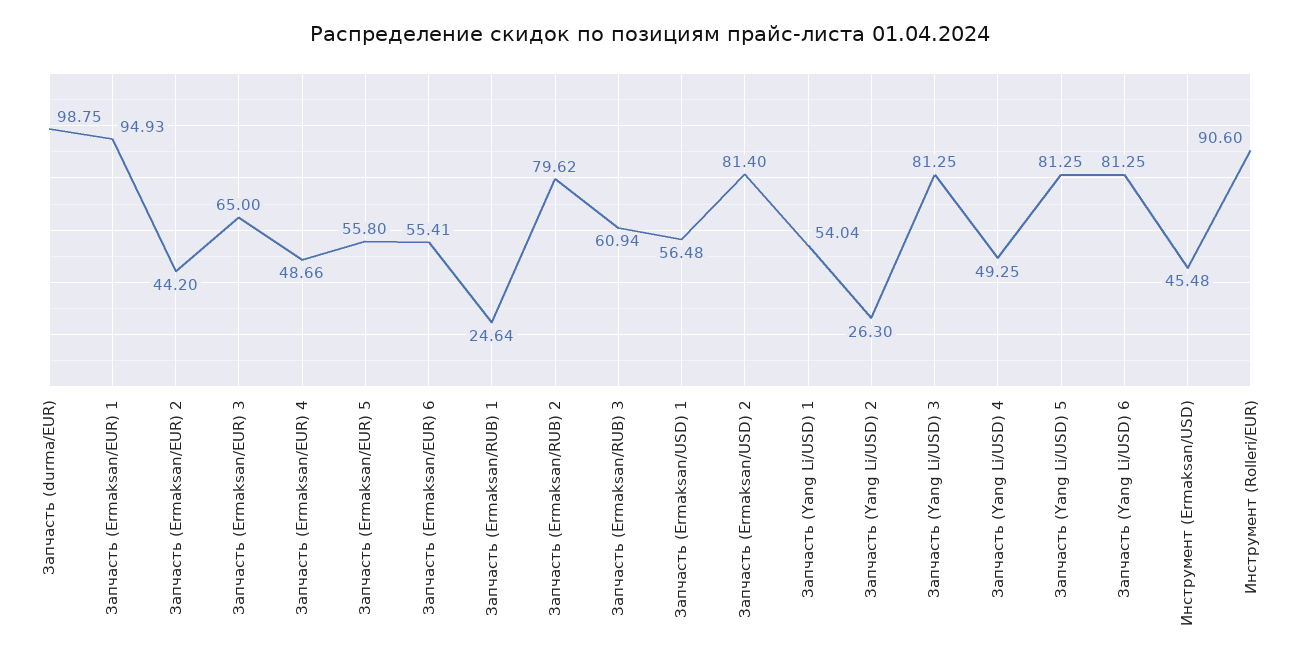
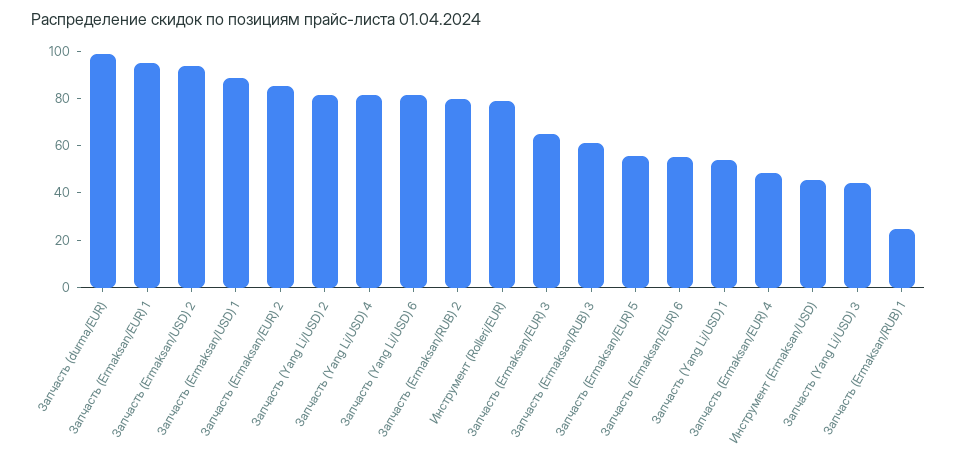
Запчасть (Ermaksan/EUR) 2: 44.2 -> 85
Запчасть (Ermaksan/USD) 1: 56.48 -> 90
Запчасть (Ermaksan/USD) 2: 81.4 -> 95
Запчасть (Yang Li/USD) 2: 26.3 -> 80
Запчасть (Yang Li/USD) 3: 81.25 -> 45
Запчасть (Yang Li/USD) 4: 49.25 -> 80
Запчасть (Yang Li/USD) 5: 81.25 -> none
Инструмент (Rolleri/EUR): 90.6 -> 80

